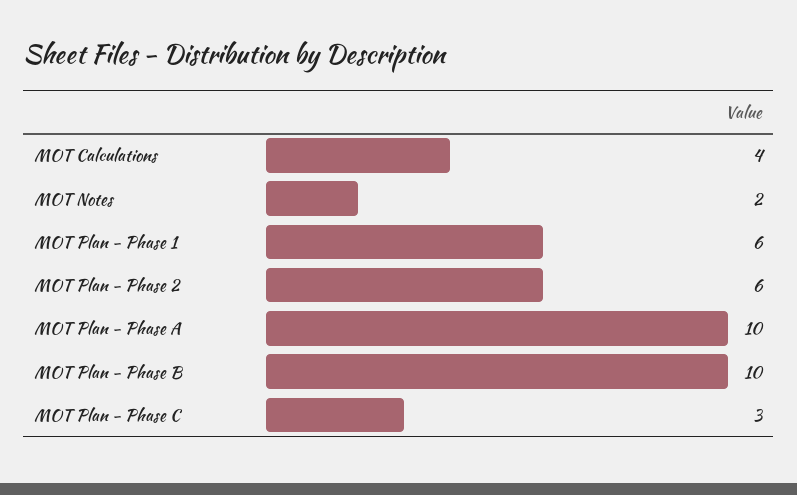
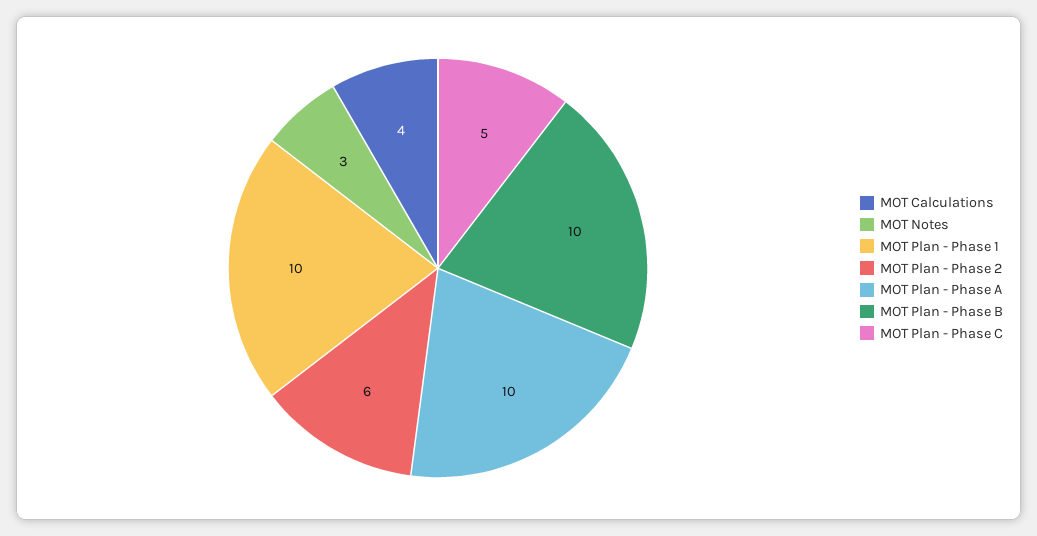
MOT Notes: 2 -> 3
MOT Plan - Phase 1: 6 -> 10
MOT Plan - Phase C: 3 -> 5

